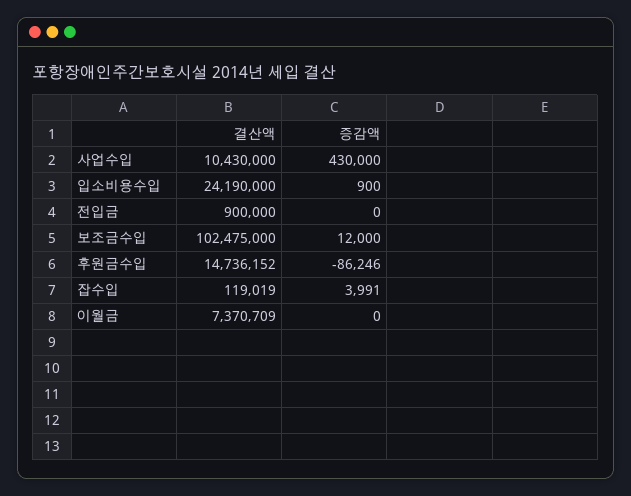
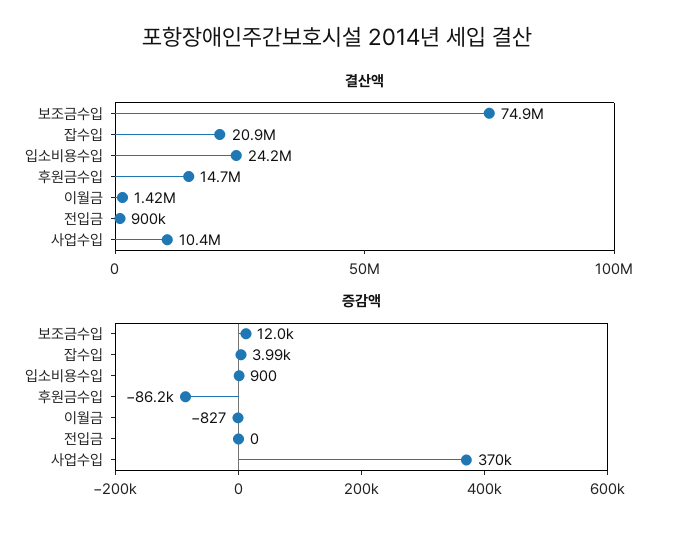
증감액, 사업수입: 430000 -> 370000
결산액, 보조금수입: 102475000 -> 74900000
결산액, 잡수입: 119019 -> 20900000
결산액, 이월금: 7370709 -> 1420000
증감액, 이월금: 0 -> -827

